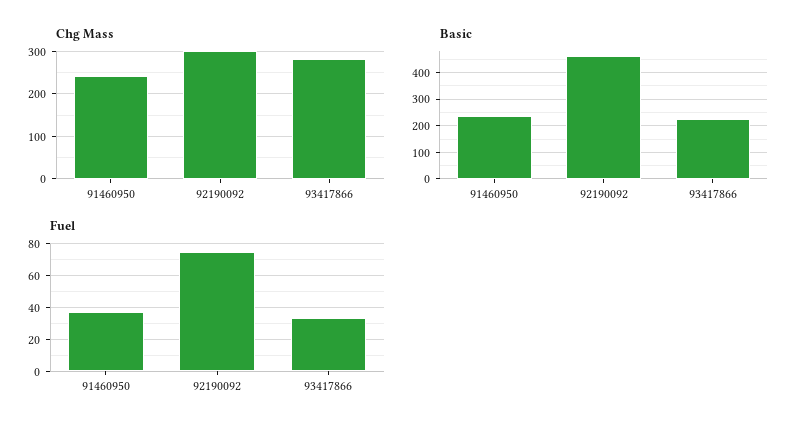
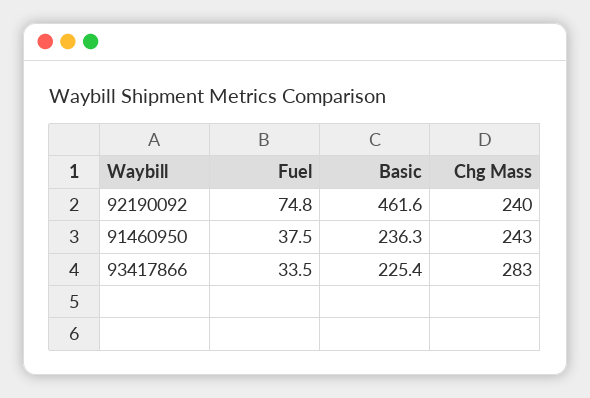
Chg Mass, 92190092: 300 -> 240

